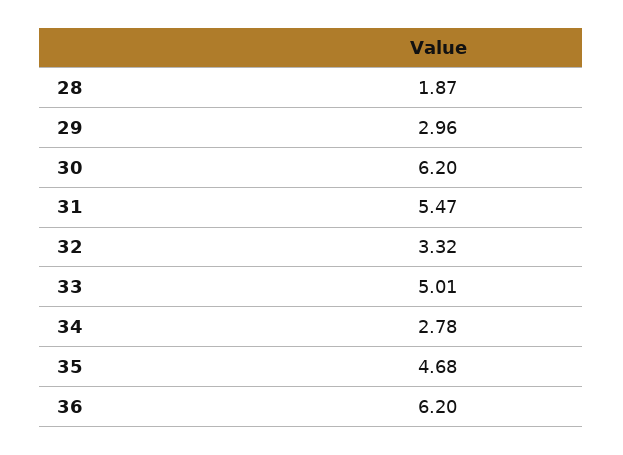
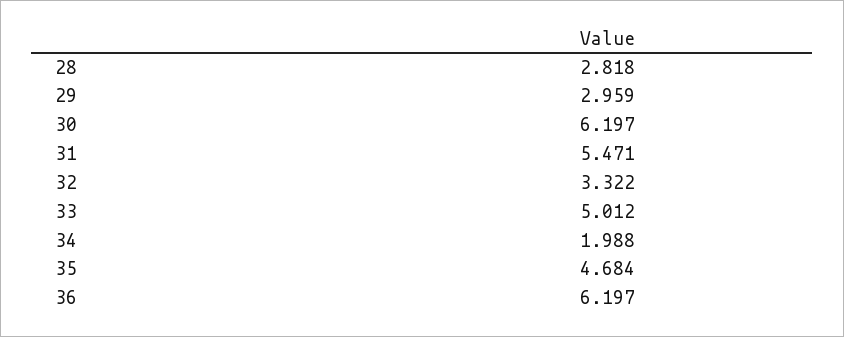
28: 1.87 -> 2.818
34: 2.78 -> 1.988

